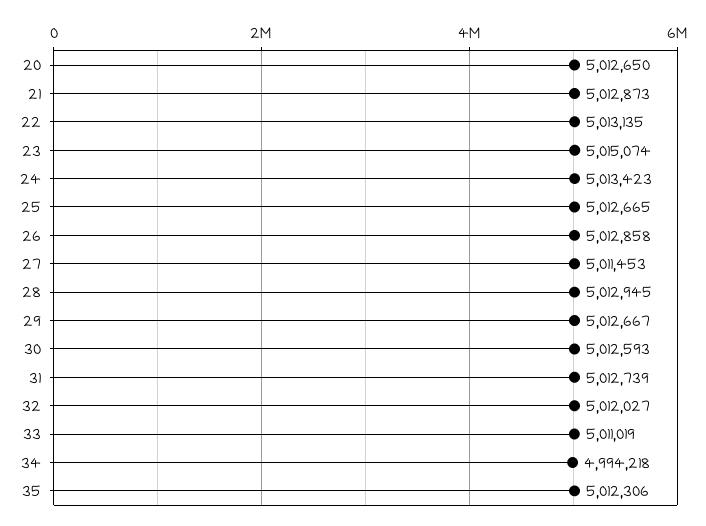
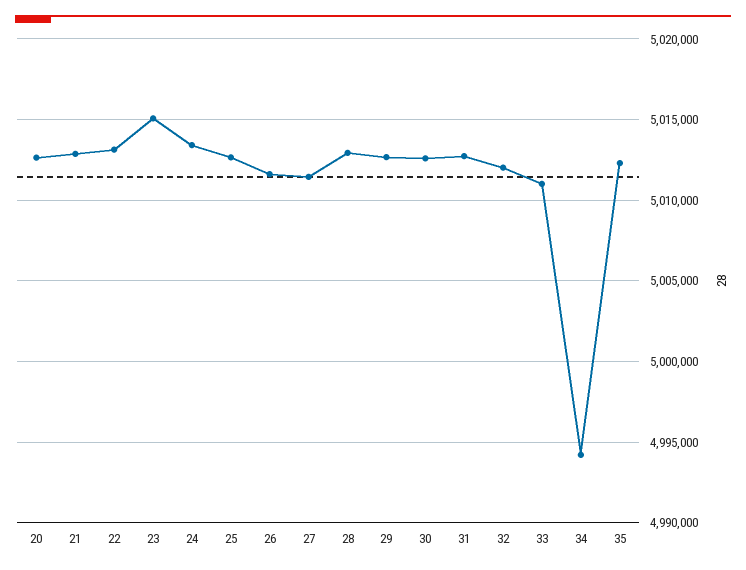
26: 5012858 -> 5011500

